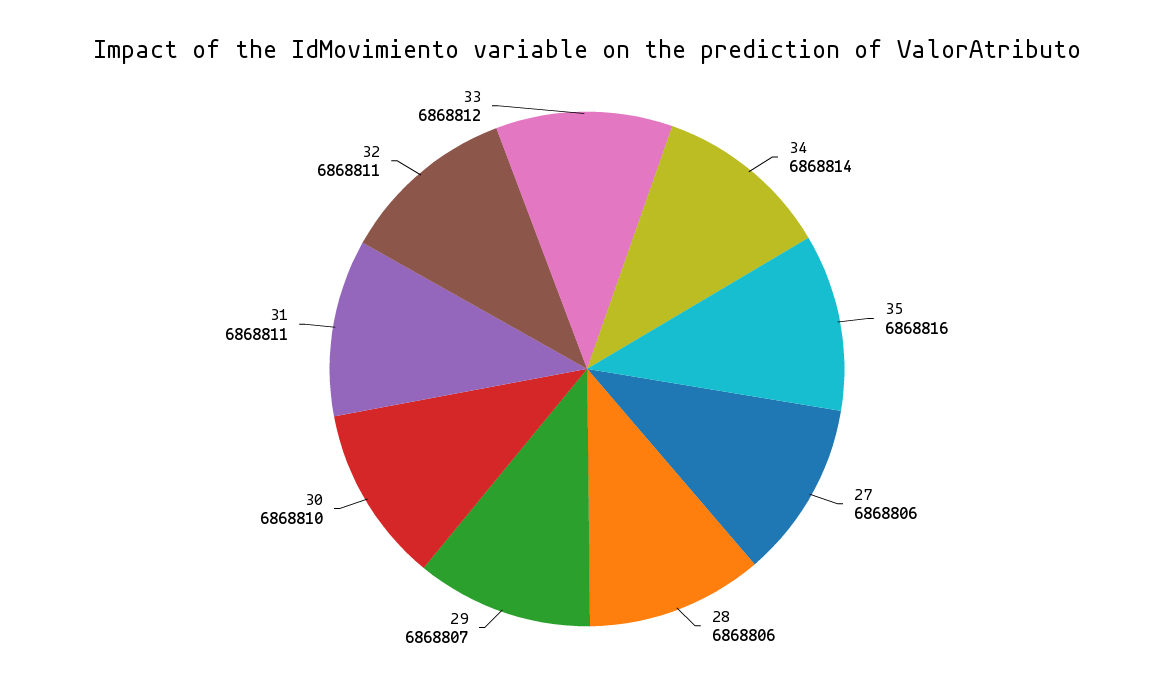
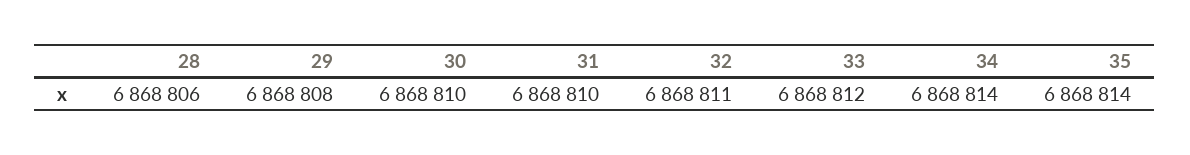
35: 6868816 -> 6868814
27: 6868806 -> none
29: 6868807 -> 6868808
31: 6868811 -> 6868810

